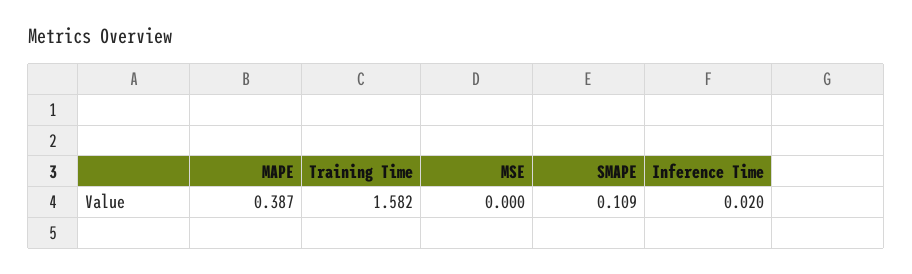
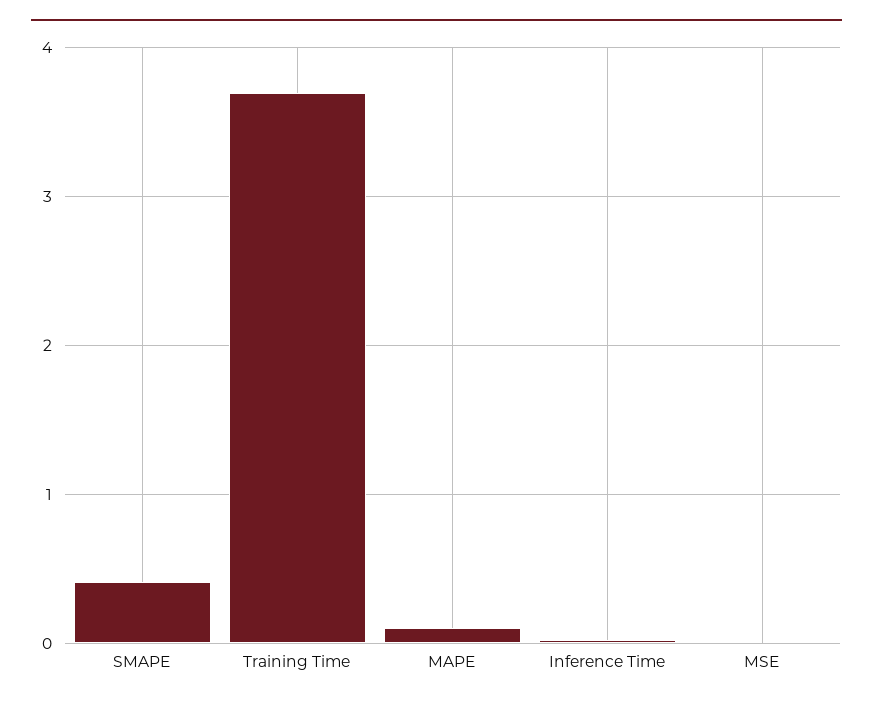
MAPE: 0.387 -> 0.1
Training Time: 1.582 -> 3.7
SMAPE: 0.109 -> 0.4

